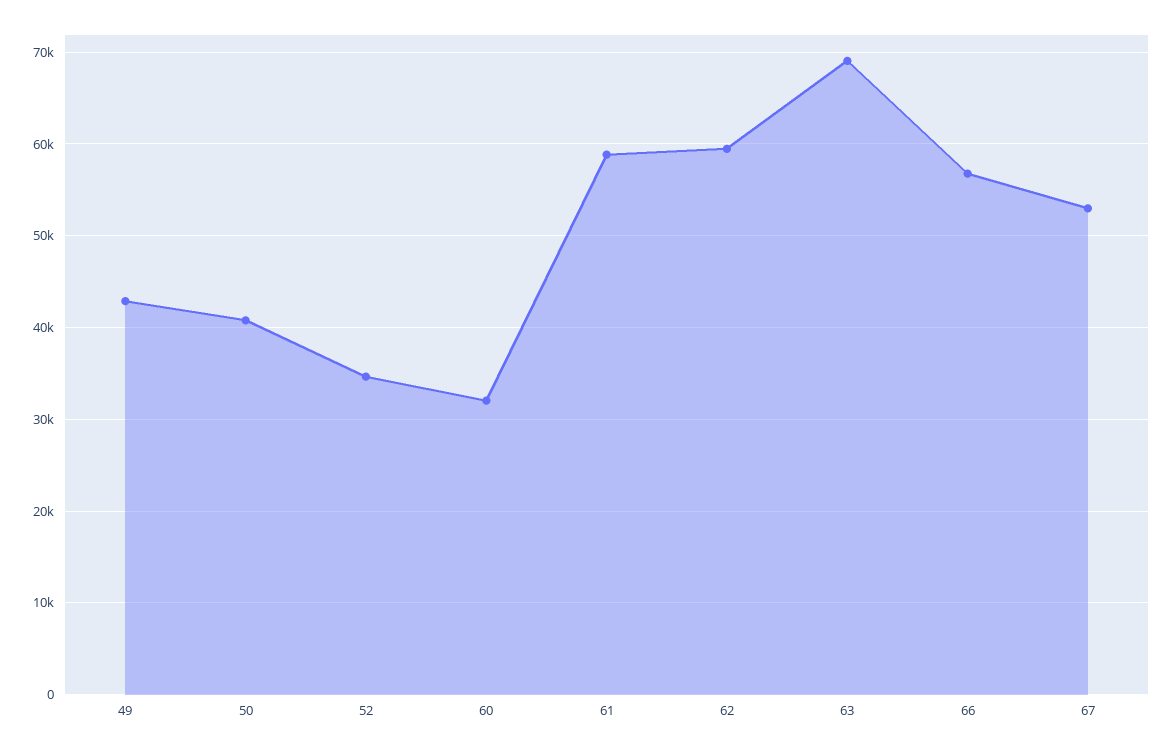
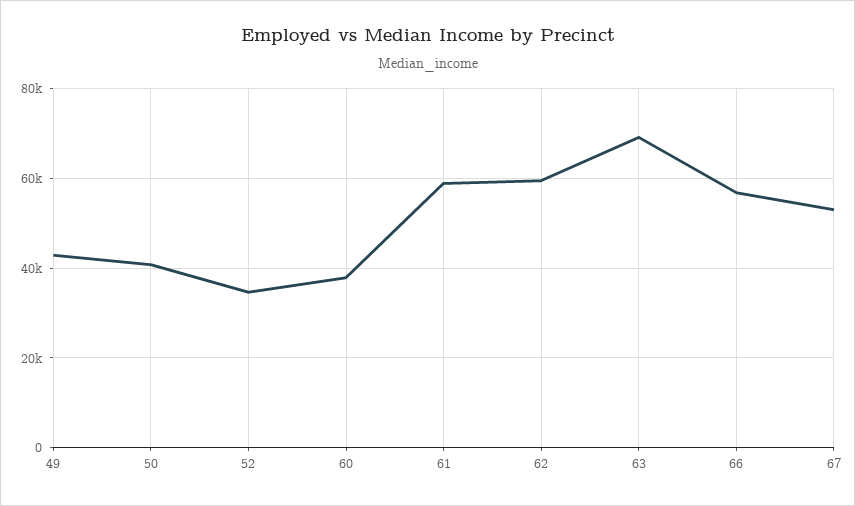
60: 32000 -> 38000

